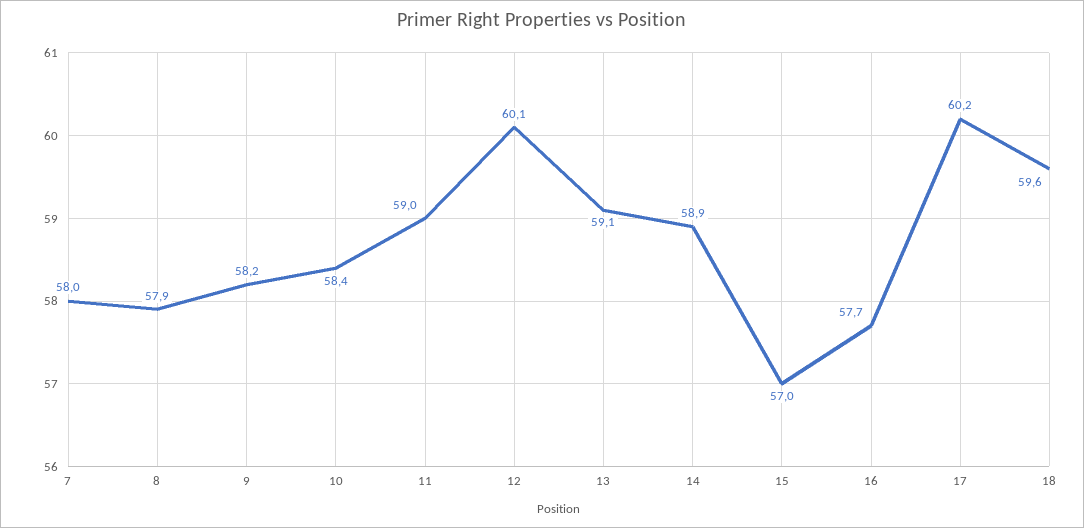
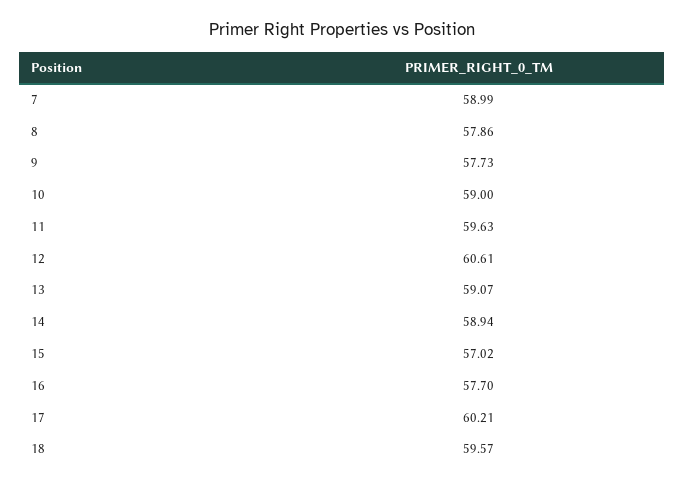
7: 58 -> 58.99
9: 58.2 -> 57.73
10: 58.4 -> 59
11: 59 -> 59.63
12: 60.1 -> 60.61

